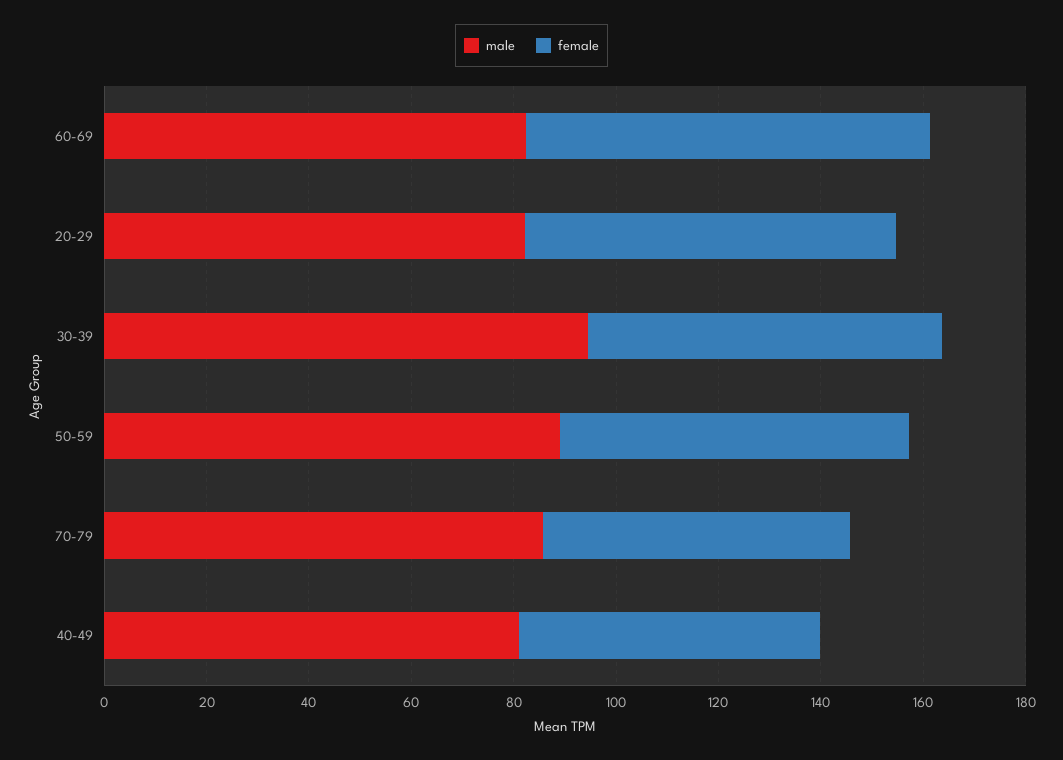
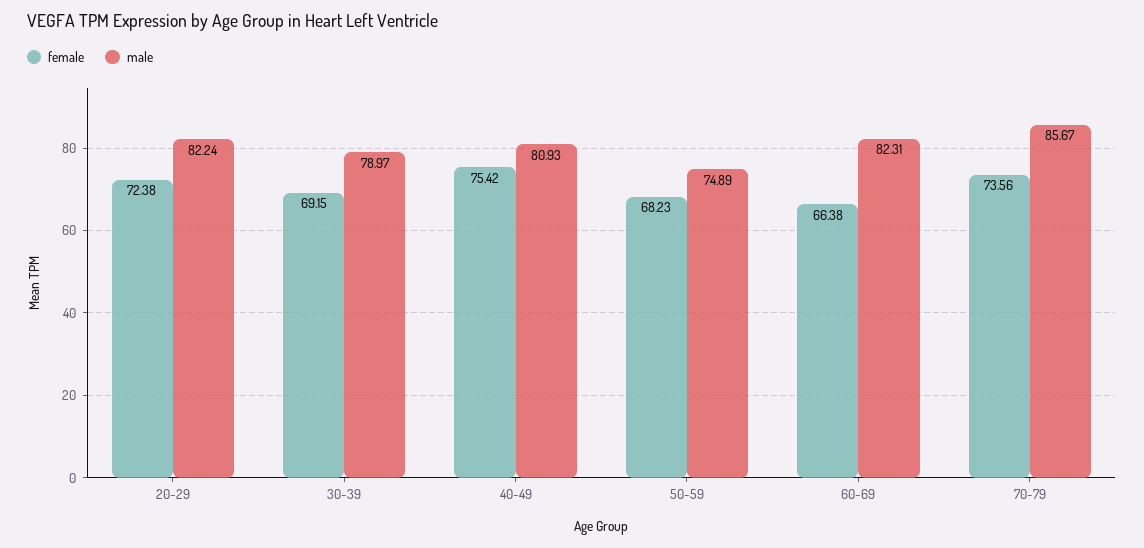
female, 60-69: 80 -> 66.38
male, 30-39: 95 -> 78.97
male, 50-59: 90 -> 74.89
female, 70-79: 60 -> 73.56
female, 40-49: 60 -> 75.42

